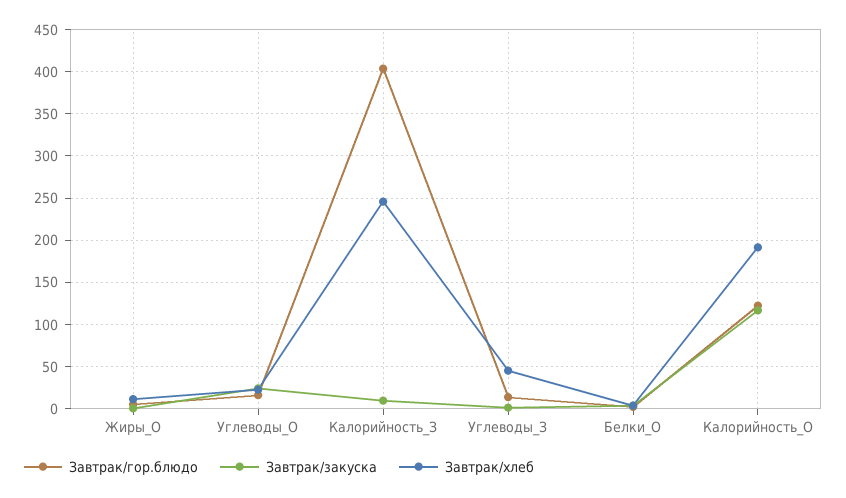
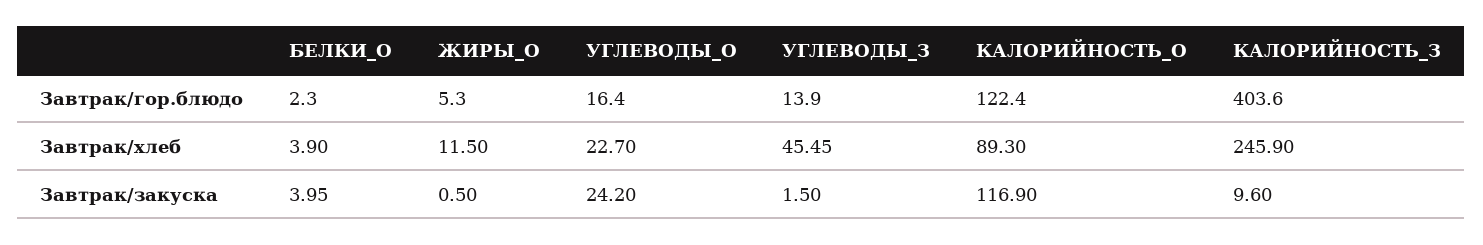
Завтрак/хлеб, Калорийность_О: 190 -> 89.3

